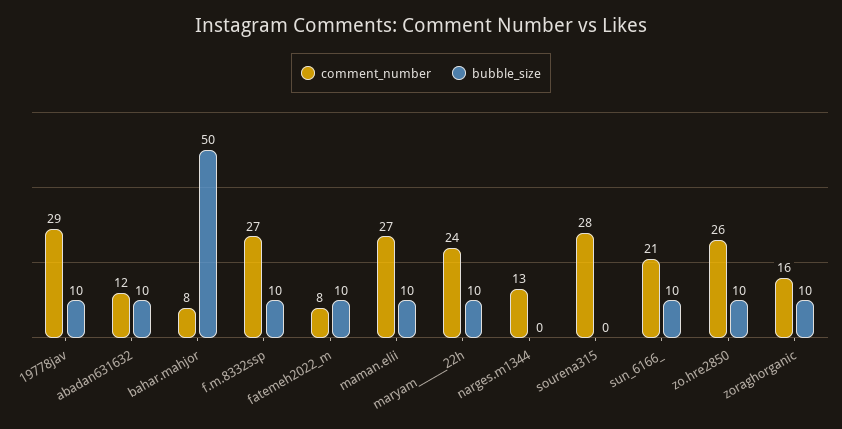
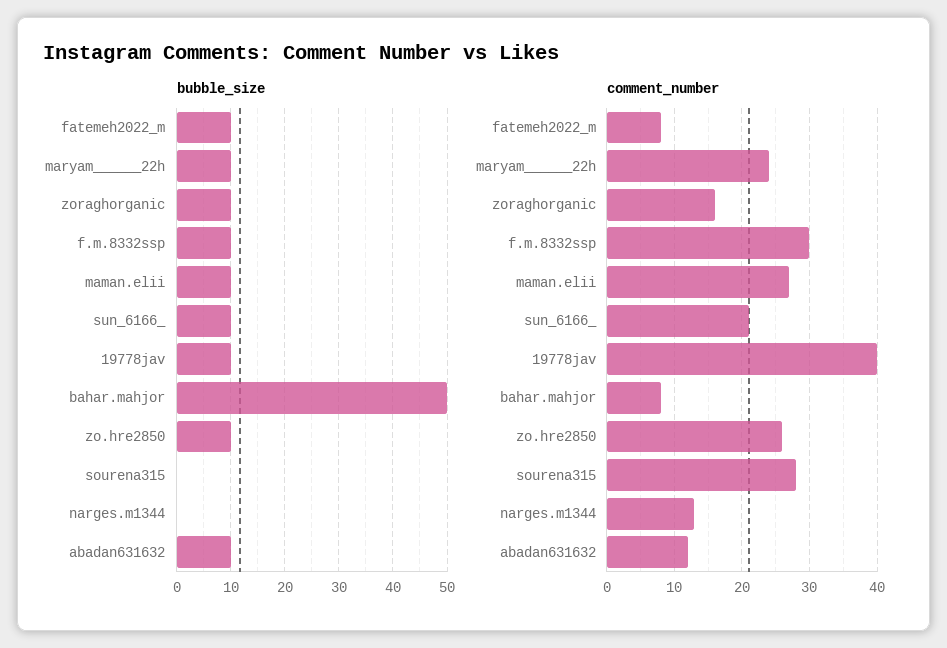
comment_number, 19778jav: 29 -> 40
comment_number, f.m.8332ssp: 27 -> 30

